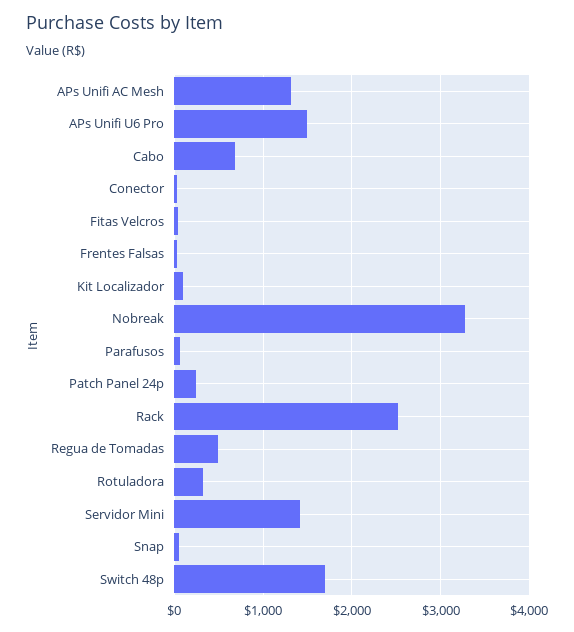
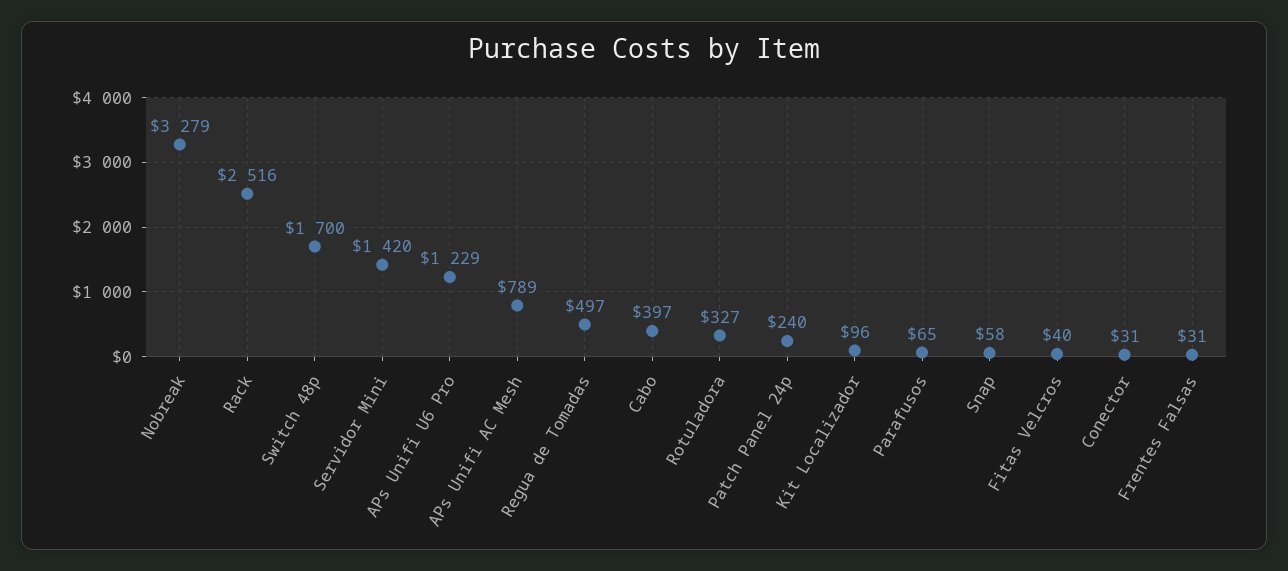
APs Unifi AC Mesh: 1300 -> 789
APs Unifi U6 Pro: 1500 -> 1229
Cabo: 700 -> 397

